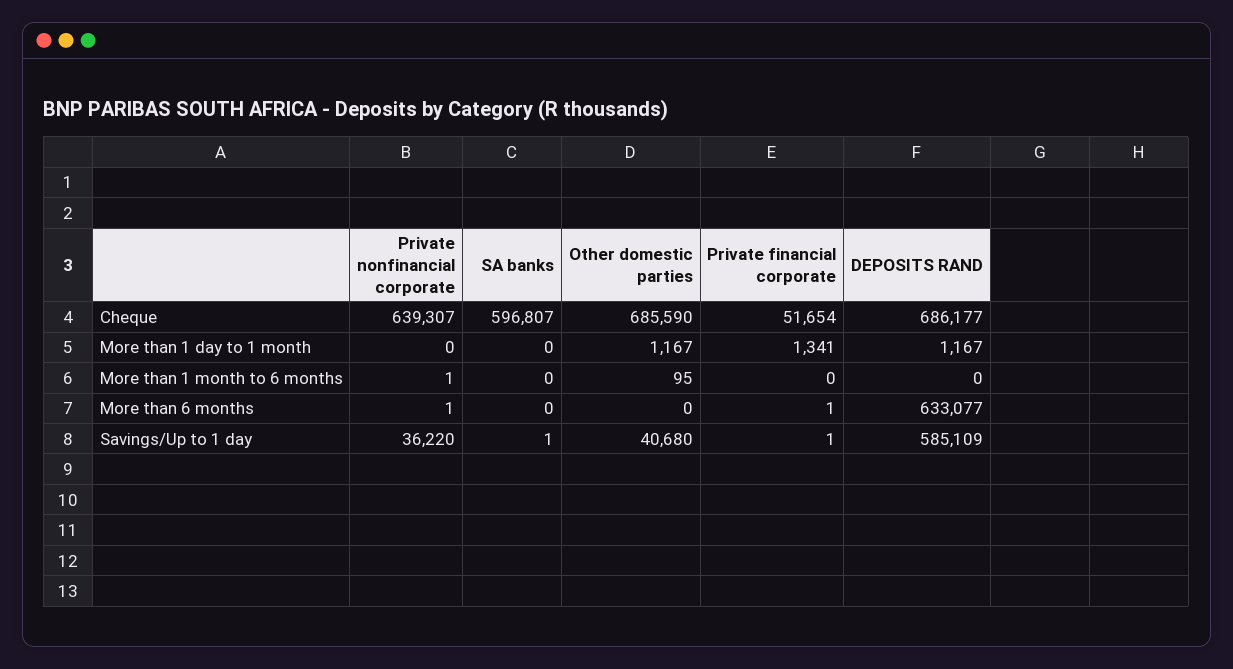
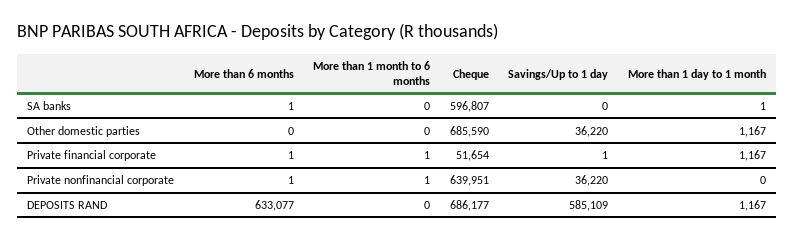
Private nonfinancial corporate, Cheque: 639307 -> 639951
SA banks, More than 1 day to 1 month: 0 -> 1
Private financial corporate, More than 1 day to 1 month: 1341 -> 1167
Other domestic parties, More than 1 month to 6 months: 95 -> 0
Private financial corporate, More than 1 month to 6 months: 0 -> 1
SA banks, More than 6 months: 0 -> 1
SA banks, Savings/Up to 1 day: 1 -> 0
Other domestic parties, Savings/Up to 1 day: 40680 -> 36220

